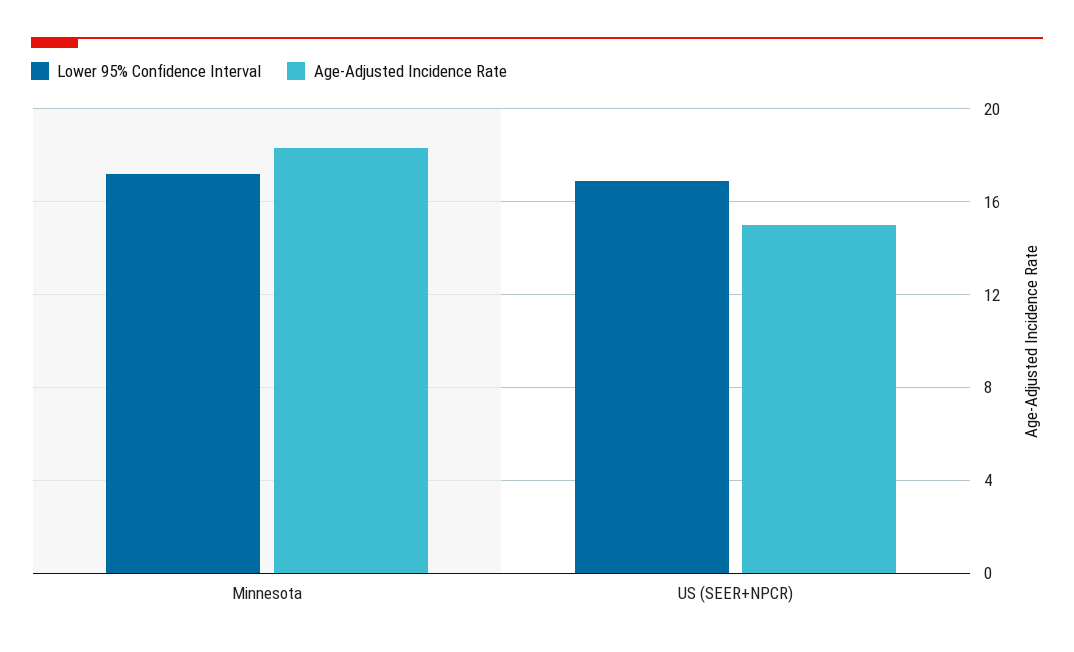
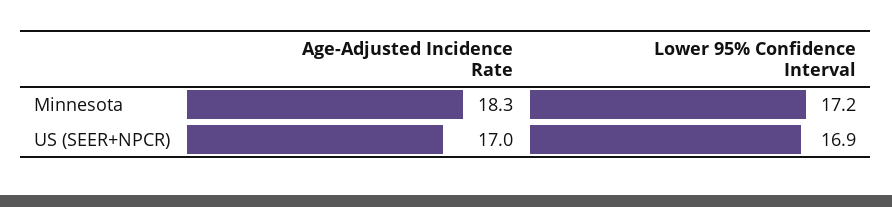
Age-Adjusted Incidence Rate, US (SEER+NPCR): 15 -> 17

